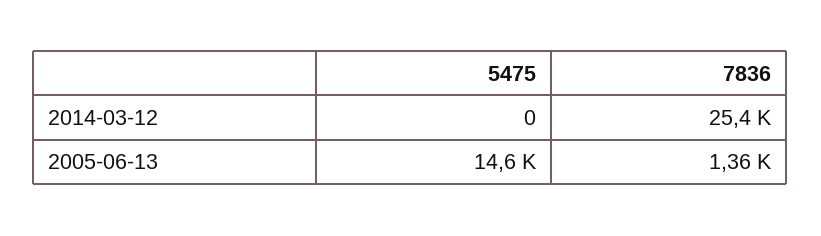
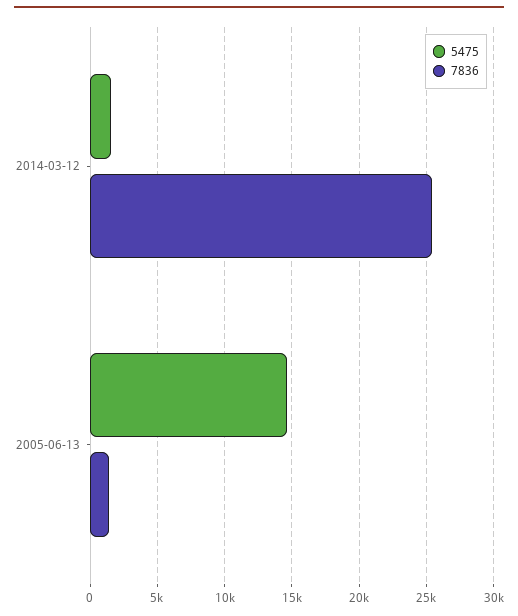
5475, 2014-03-12: 0 -> 1500

